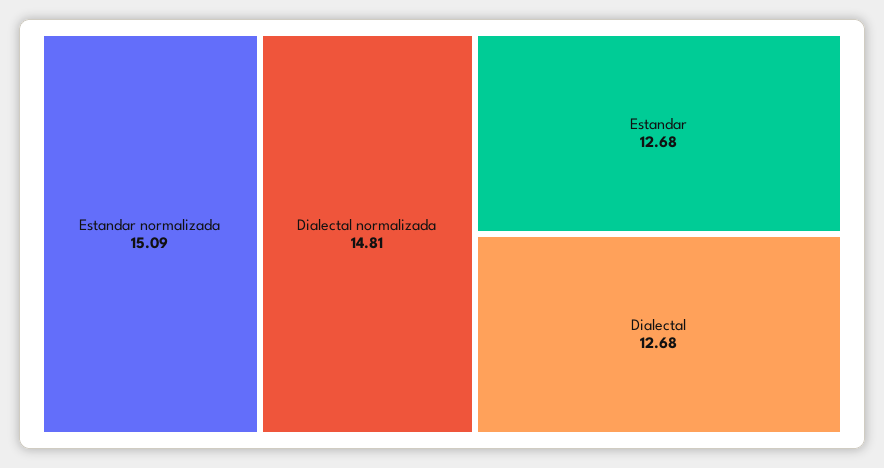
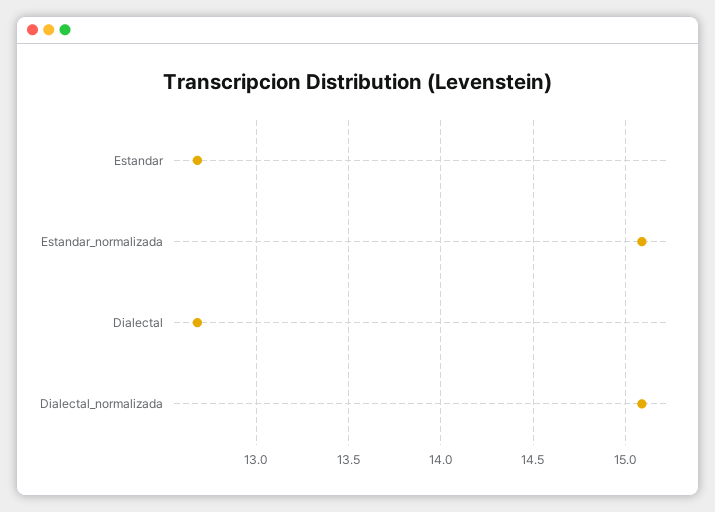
Dialectal normalizada: 14.81 -> 15.1

